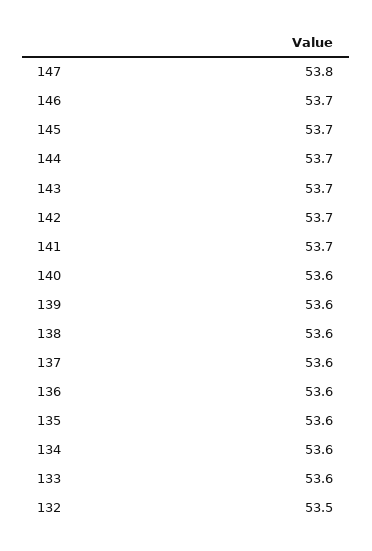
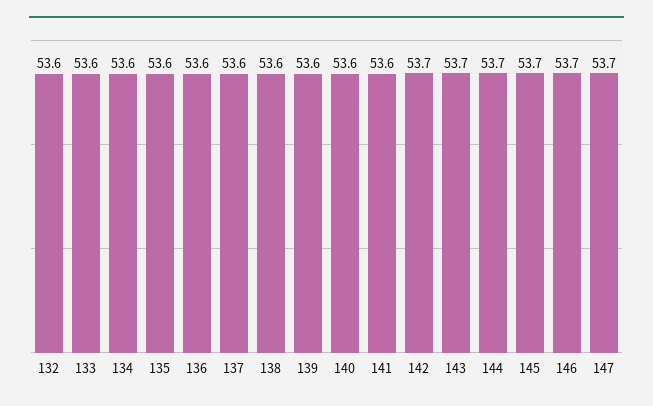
147: 53.8 -> 53.7
141: 53.7 -> 53.6
132: 53.5 -> 53.6

